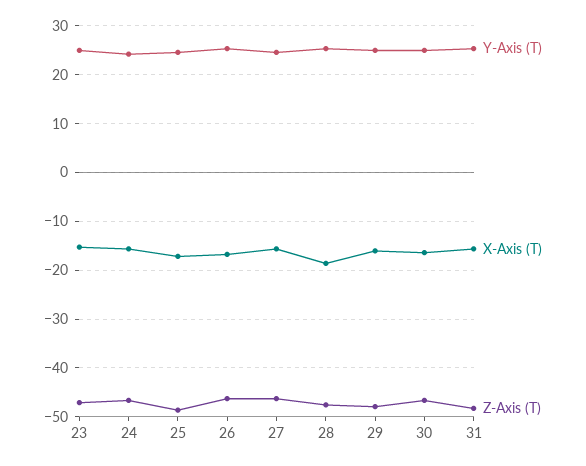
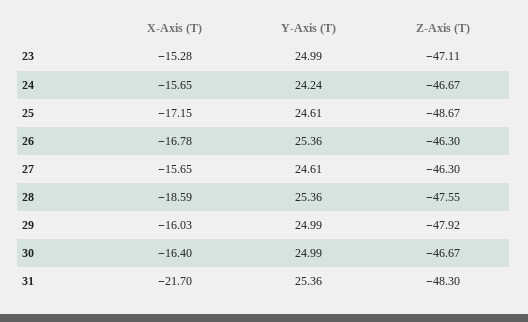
X-Axis (T), 31: -16 -> -21.7

